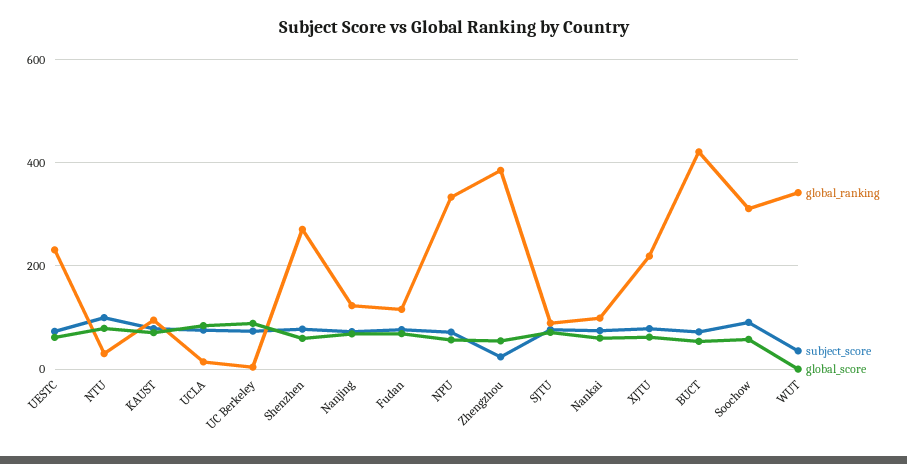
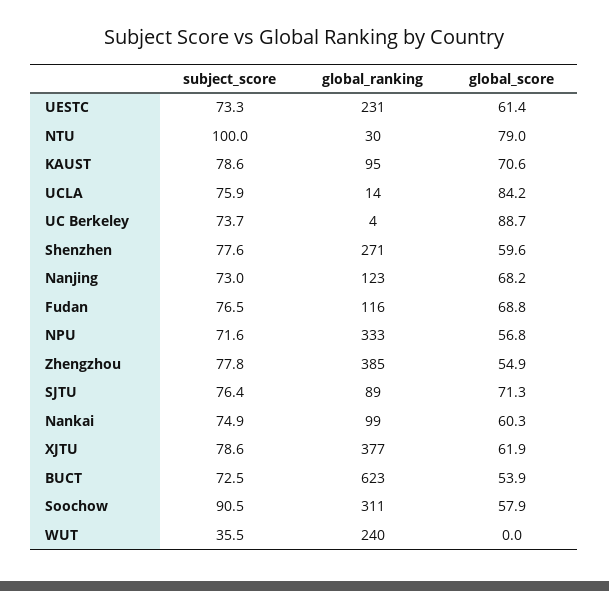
subject_score, Zhengzhou: 20 -> 77.8
global_ranking, XJTU: 220 -> 377
global_ranking, BUCT: 420 -> 623
global_ranking, WUT: 340 -> 240

